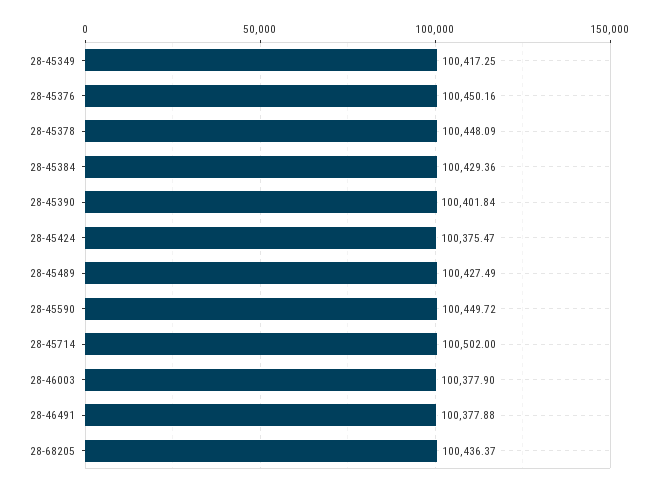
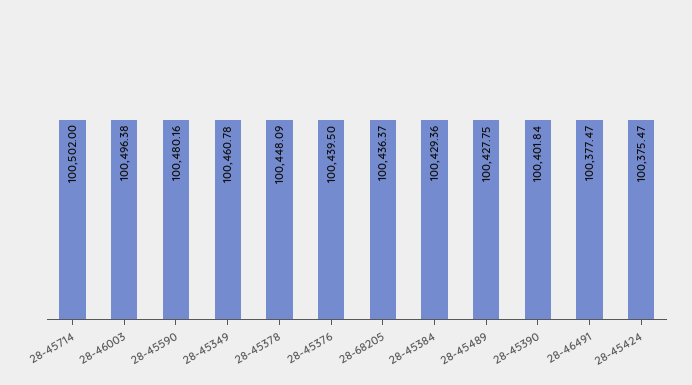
28-45349: 100417.25 -> 100460.78
28-45376: 100450.16 -> 100439.5
28-45489: 100427.49 -> 100427.75
28-45590: 100449.72 -> 100480.16
28-46003: 100377.9 -> 100496.38
28-46491: 100377.88 -> 100377.47

